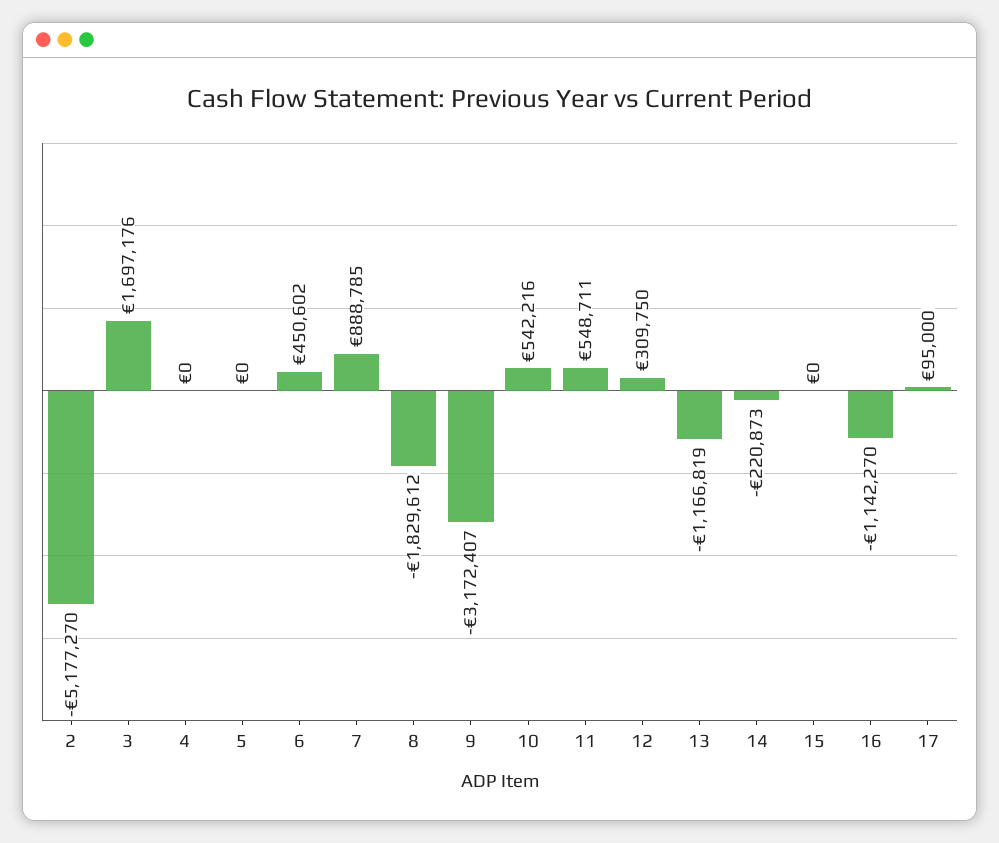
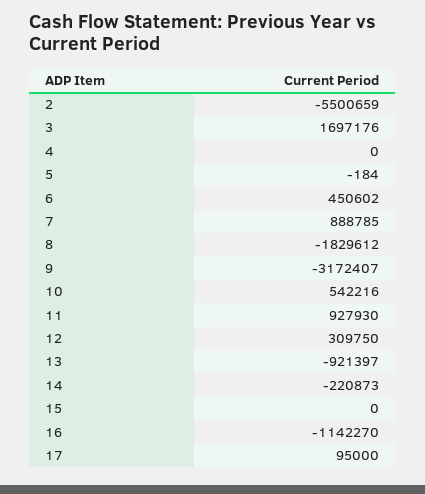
2: -5177270 -> -5500659
5: 0 -> -184
11: 548711 -> 927930
13: -1166819 -> -921397

